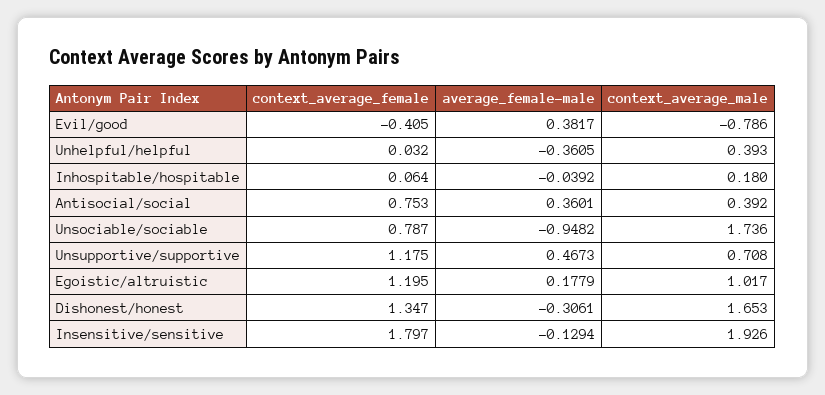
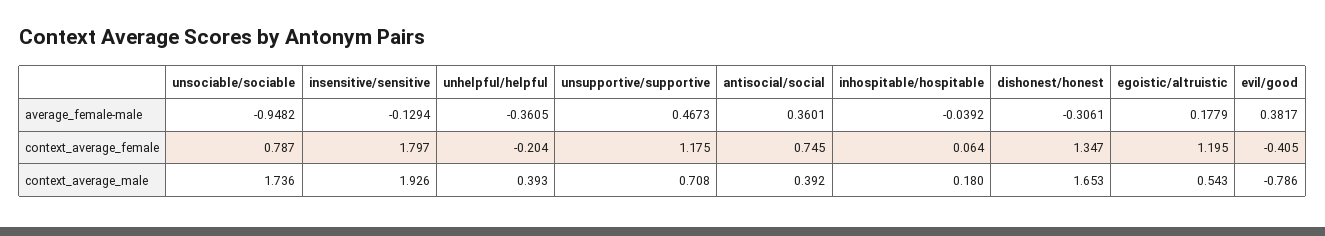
context_average_female, Unhelpful/helpful: 0.032 -> -0.204
context_average_female, Antisocial/social: 0.753 -> 0.745
context_average_male, Egoistic/altruistic: 1.017 -> 0.543

